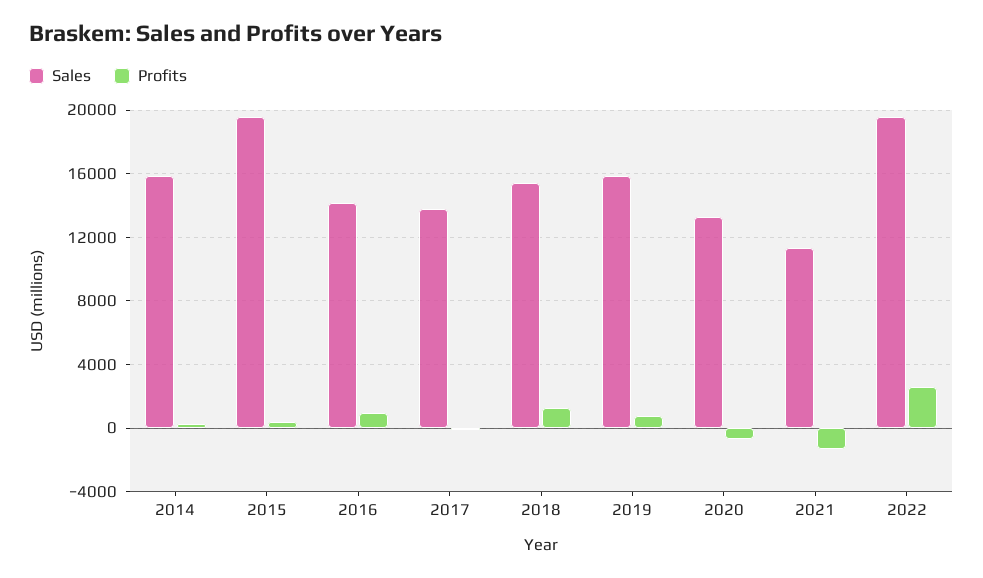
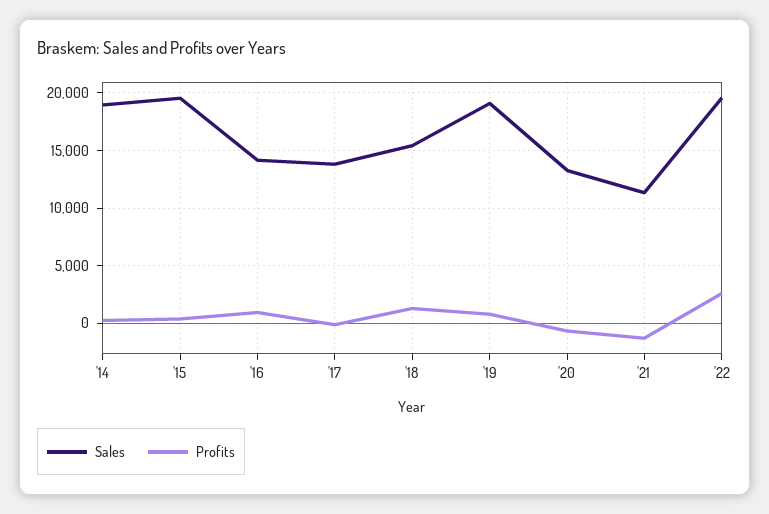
Sales, 2014: 16000 -> 19000
Sales, 2019: 16000 -> 19000

